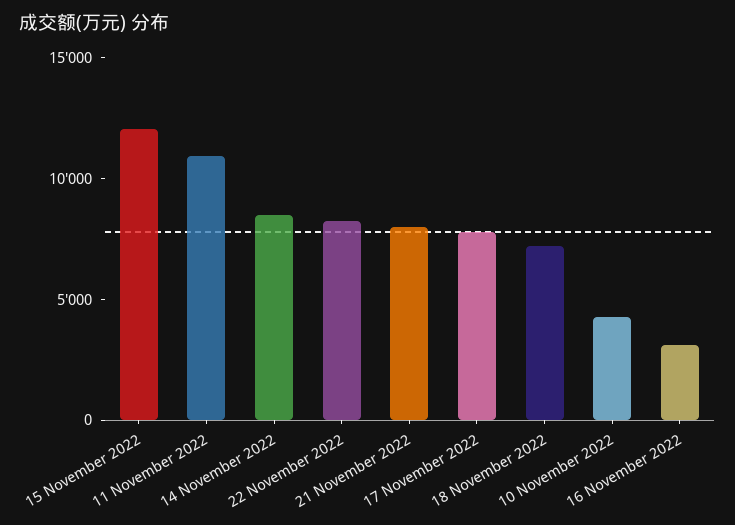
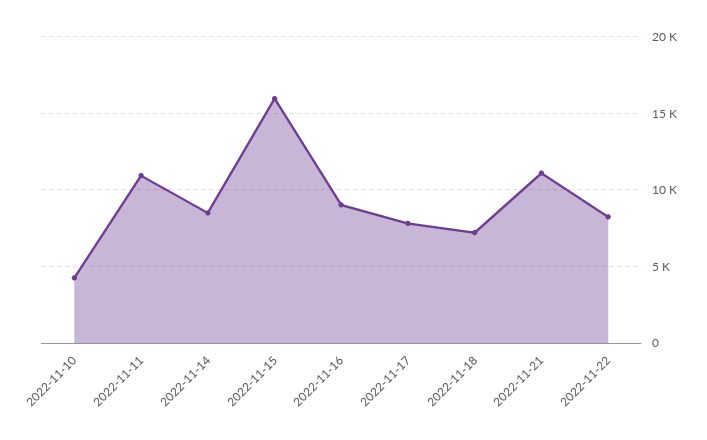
15 November 2022: 12000 -> 16000
21 November 2022: 8000 -> 11000
16 November 2022: 3000 -> 9000

